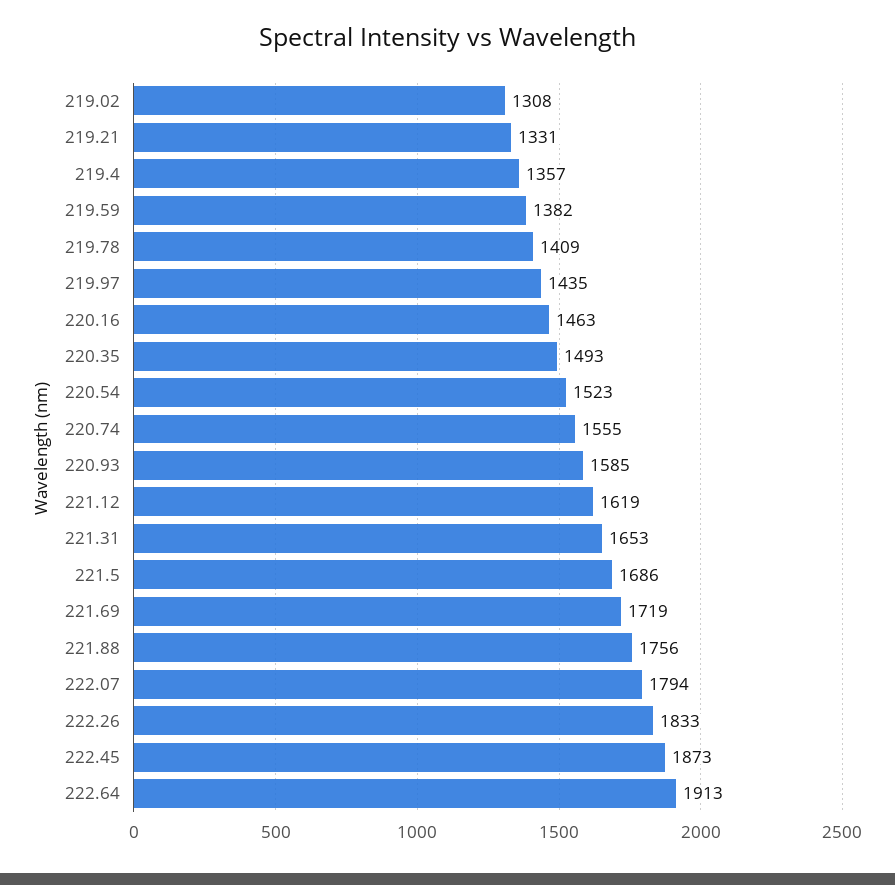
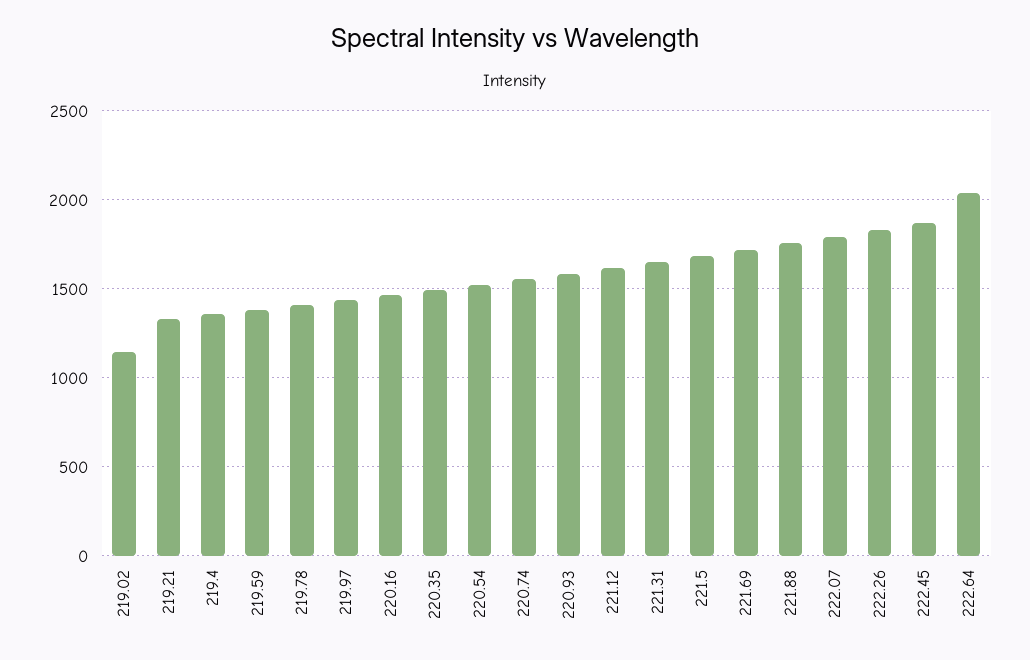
219.02: 1308 -> 1150
222.64: 1913 -> 2050

